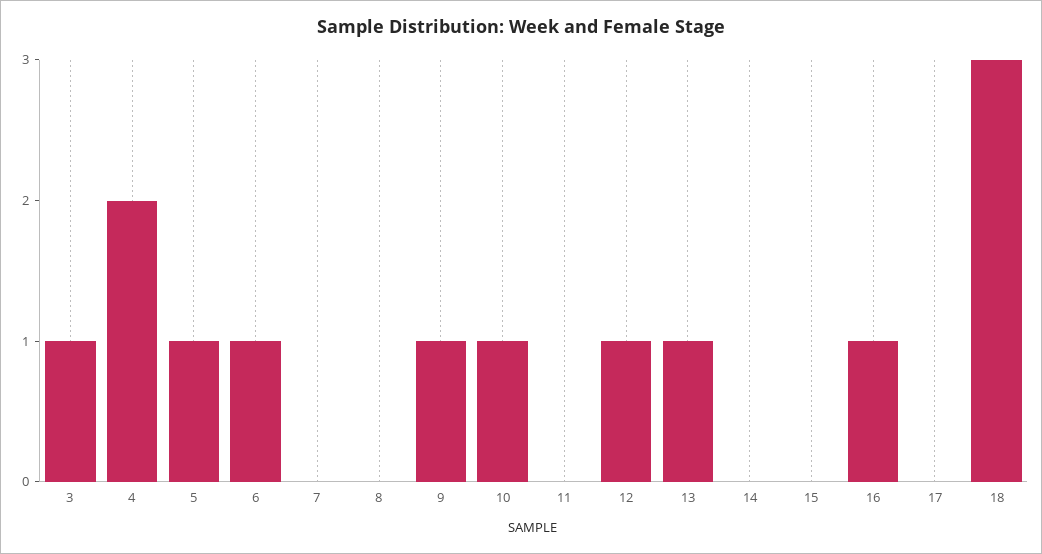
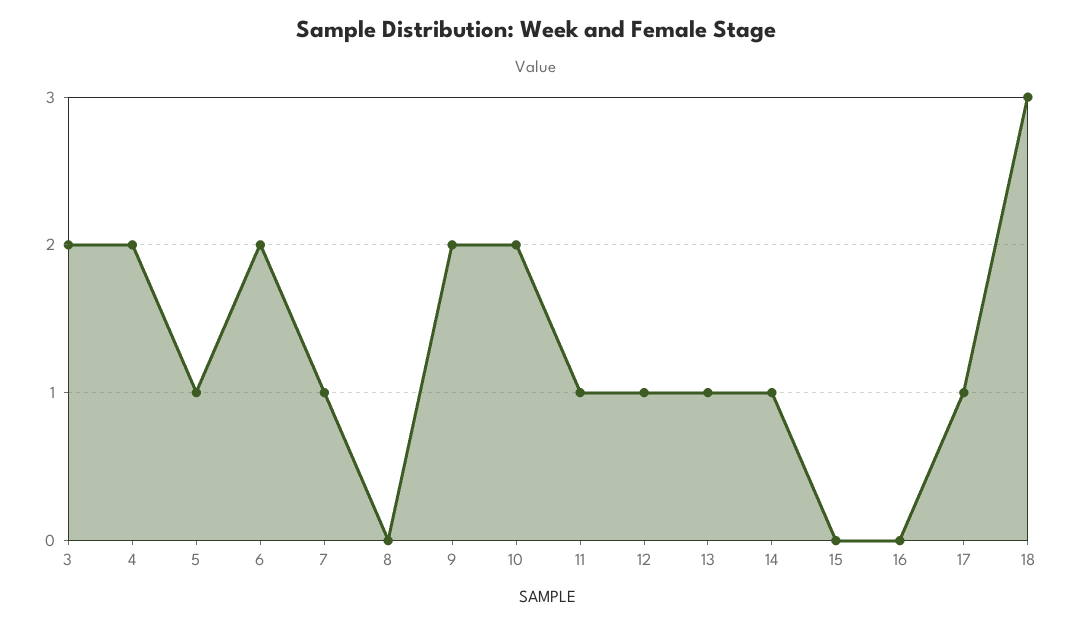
3: 1 -> 2
6: 1 -> 2
7: 0 -> 1
9: 1 -> 2
10: 1 -> 2
11: 0 -> 1
14: 0 -> 1
16: 1 -> 0
17: 0 -> 1

